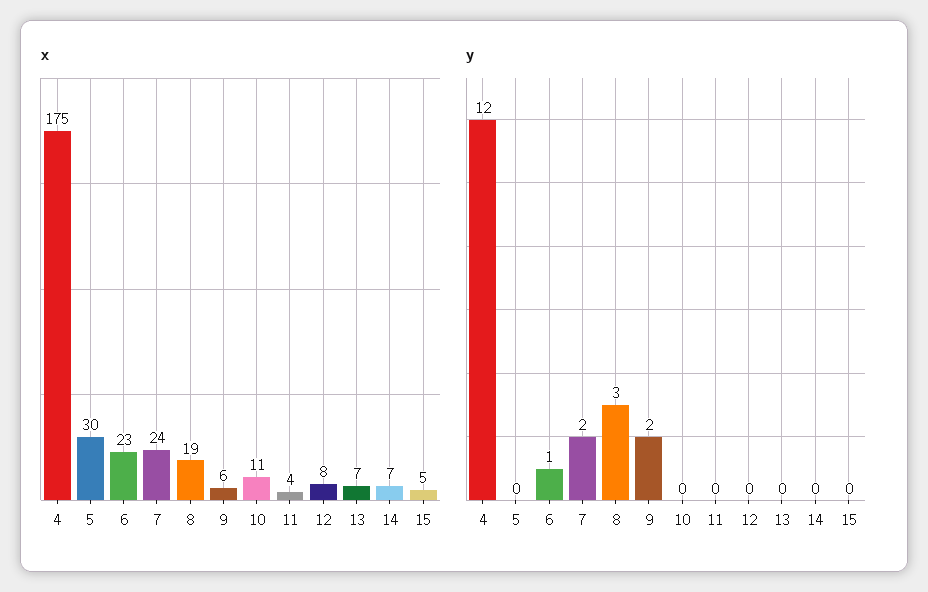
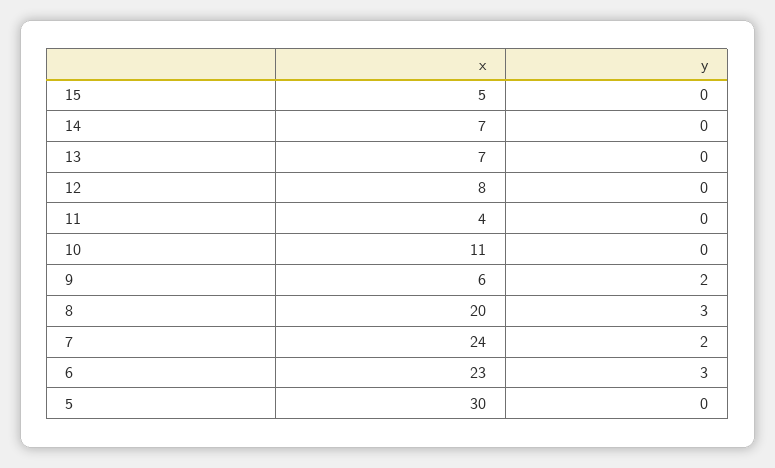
x, 4: 175 -> none
x, 8: 19 -> 20
y, 4: 12 -> none
y, 6: 1 -> 3

